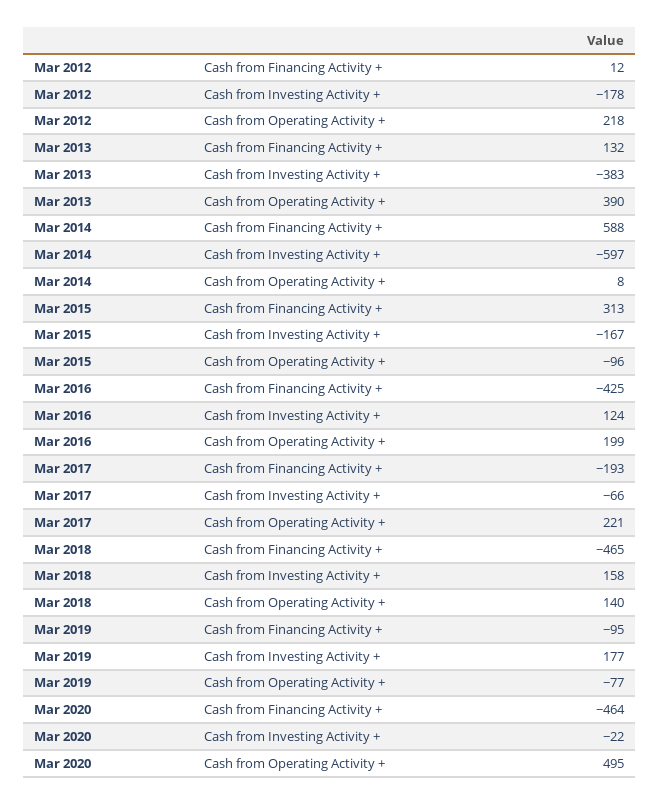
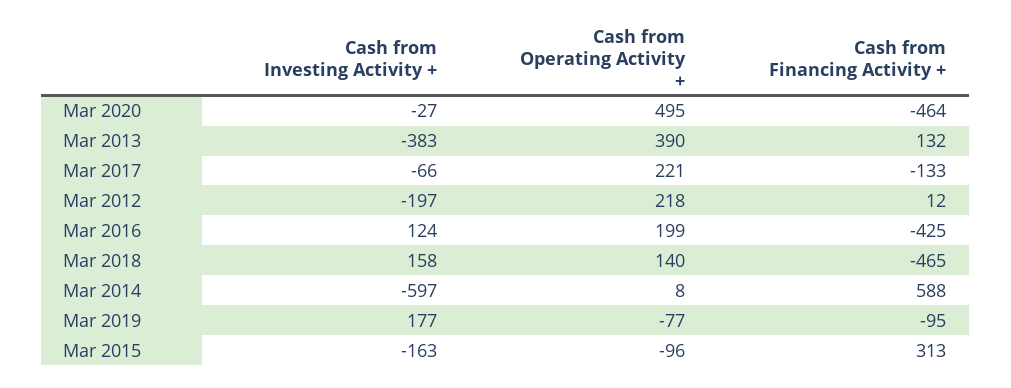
Mar 2012, Cash from Investing Activity +: -178 -> -197
Mar 2015, Cash from Investing Activity +: -167 -> -163
Mar 2017, Cash from Financing Activity +: -193 -> -133
Mar 2020, Cash from Investing Activity +: -22 -> -27

